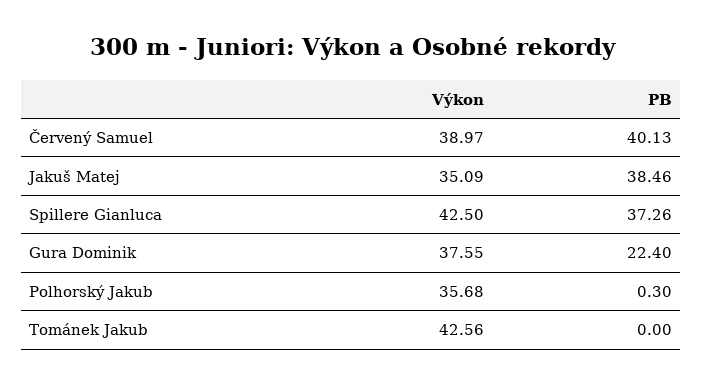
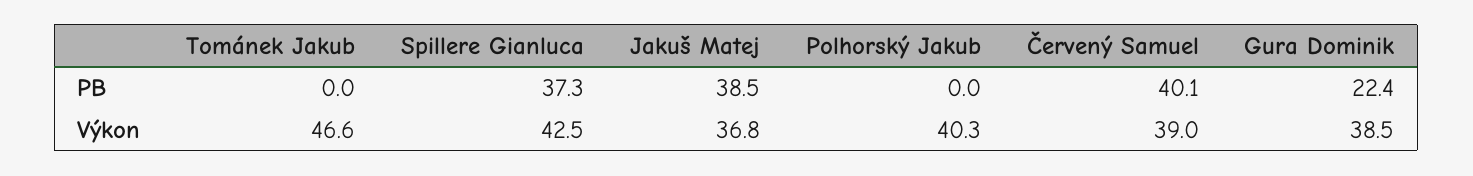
Výkon, Jakuš Matej: 35.09 -> 36.8
Výkon, Gura Dominik: 37.55 -> 38.5
Výkon, Polhorský Jakub: 35.68 -> 40.3
PB, Polhorský Jakub: 0.3 -> 0
Výkon, Tománek Jakub: 42.56 -> 46.6

